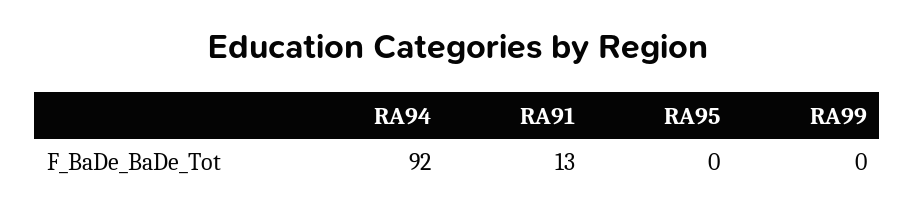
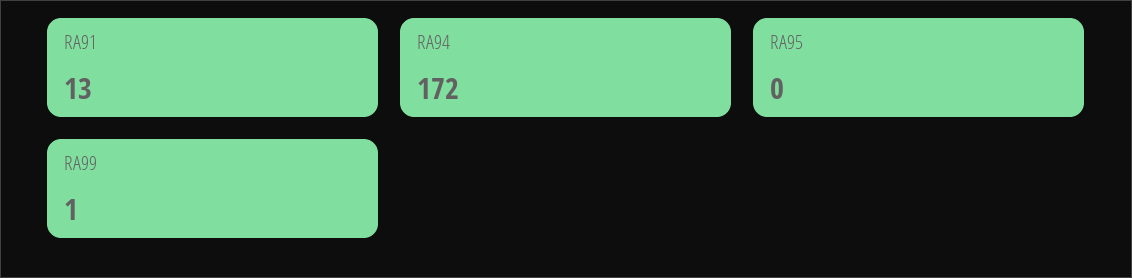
RA94: 92 -> 172
RA99: 0 -> 1

